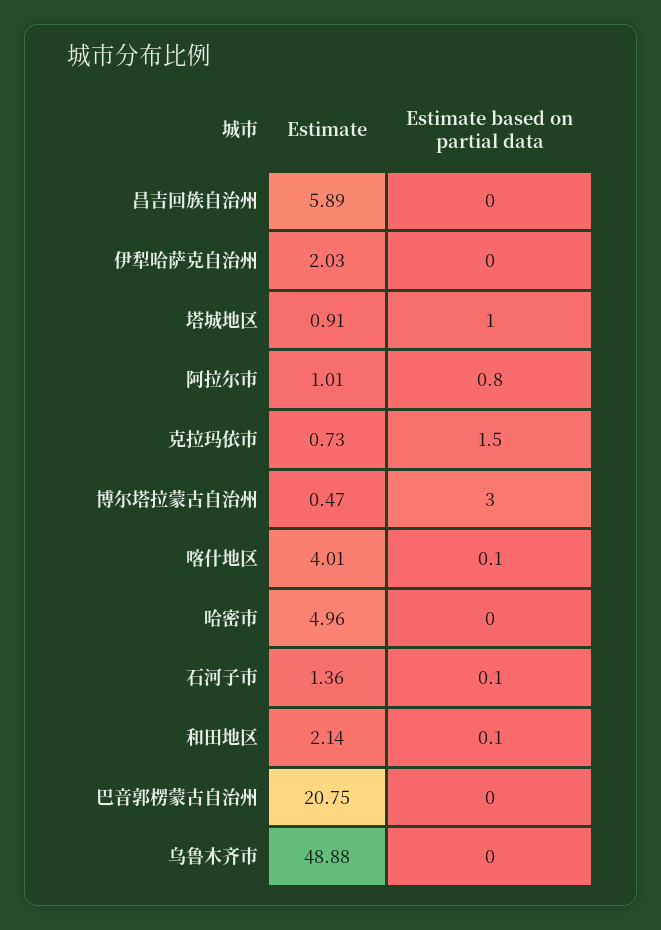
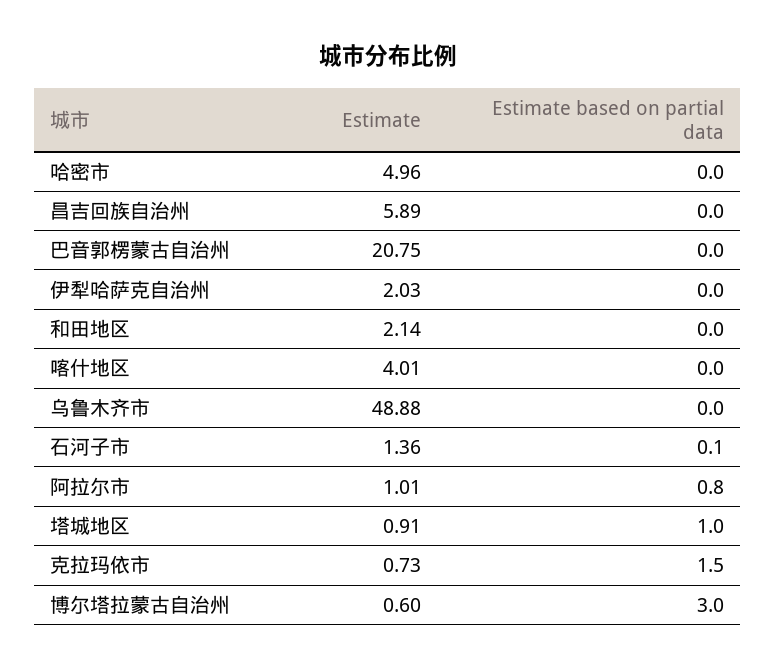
Estimate, 博尔塔拉蒙古自治州: 0.47 -> 0.6
Estimate based on partial data, 喀什地区: 0.1 -> 0
Estimate based on partial data, 和田地区: 0.1 -> 0

